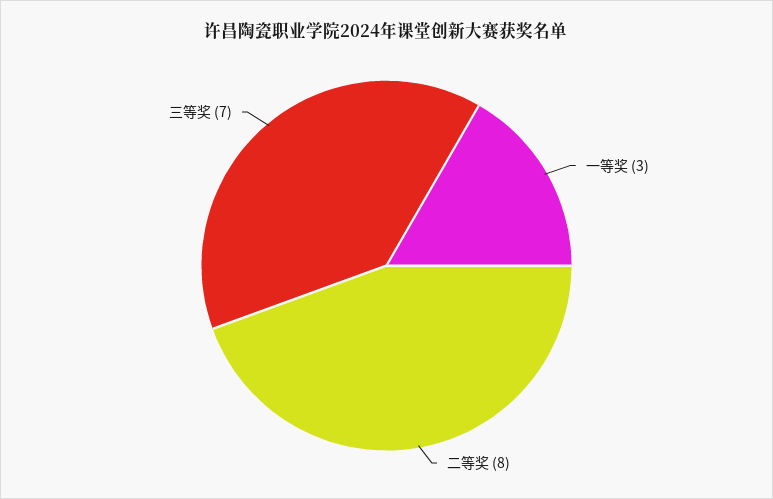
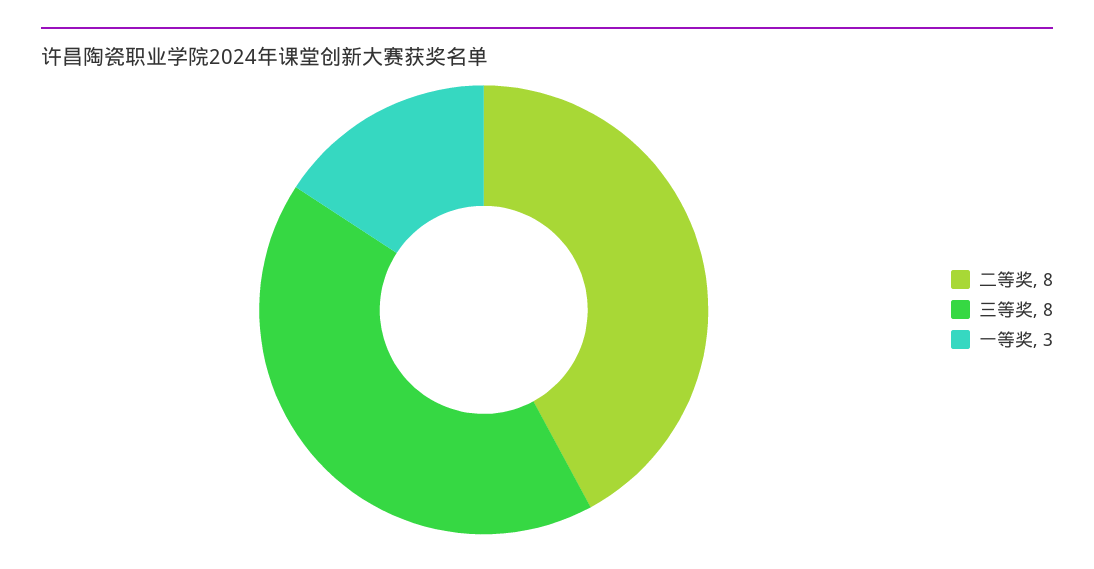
三等奖: 7 -> 8

